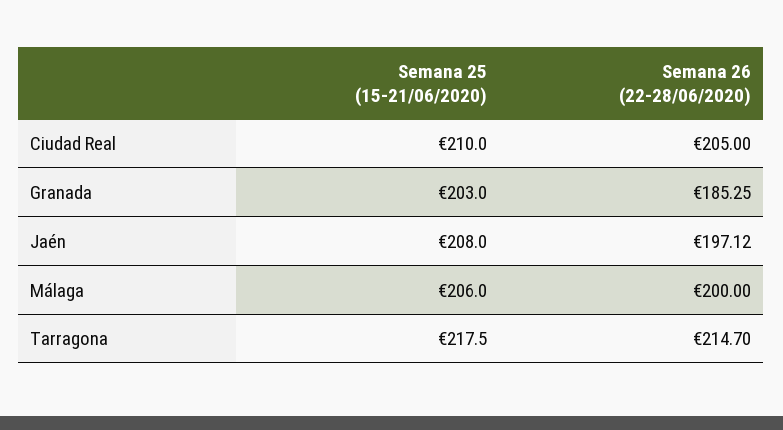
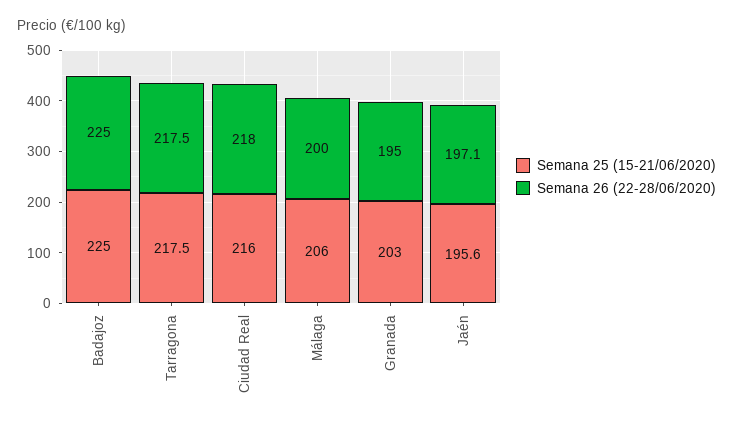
Semana 25 (15-21/06/2020), Ciudad Real: 210 -> 216
Semana 26 (22-28/06/2020), Ciudad Real: 205 -> 218
Semana 26 (22-28/06/2020), Granada: 185.25 -> 195
Semana 25 (15-21/06/2020), Jaén: 208 -> 195.6
Semana 26 (22-28/06/2020), Tarragona: 214.7 -> 217.5
Semana 25 (15-21/06/2020), Badajoz: none -> 225
Semana 26 (22-28/06/2020), Badajoz: none -> 225

